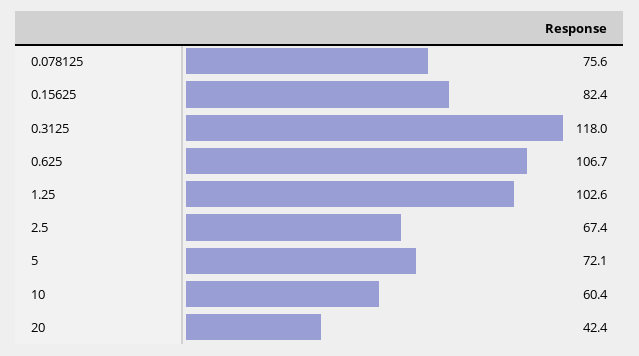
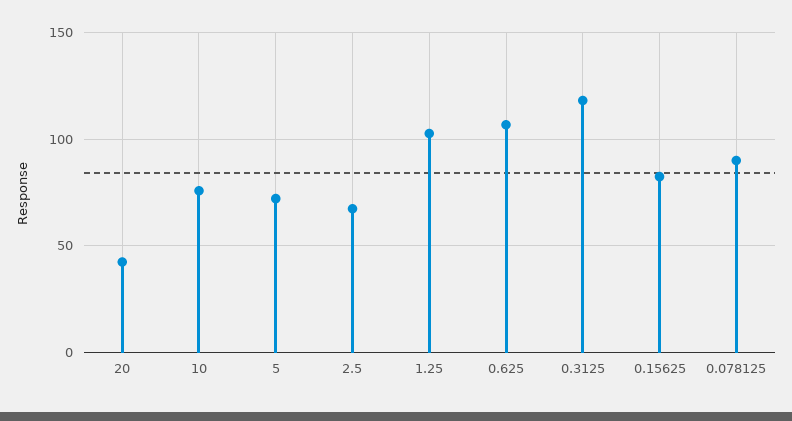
0.078125: 75.6 -> 90
10: 60.4 -> 75

